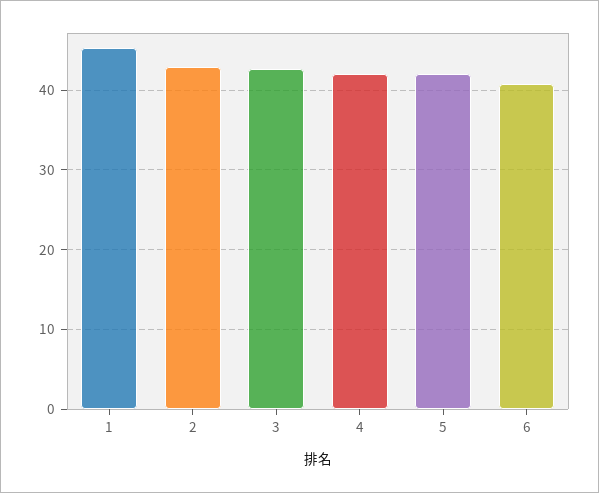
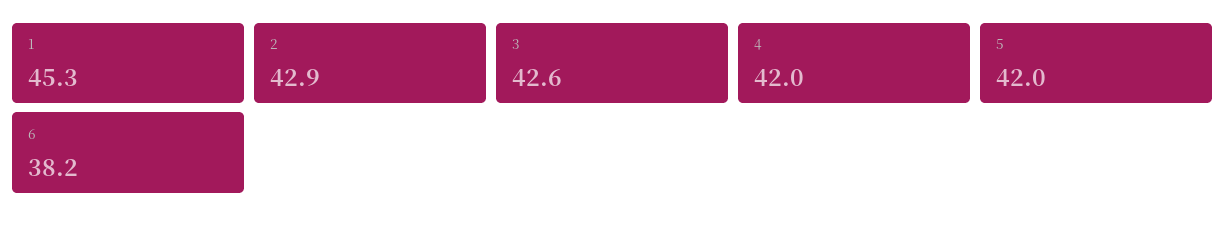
6: 41 -> 38.2

